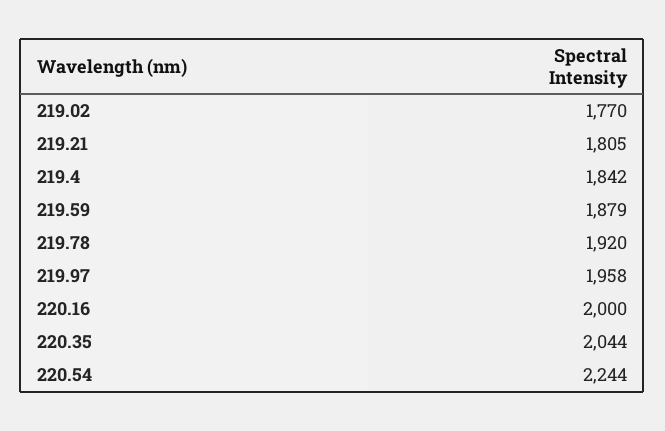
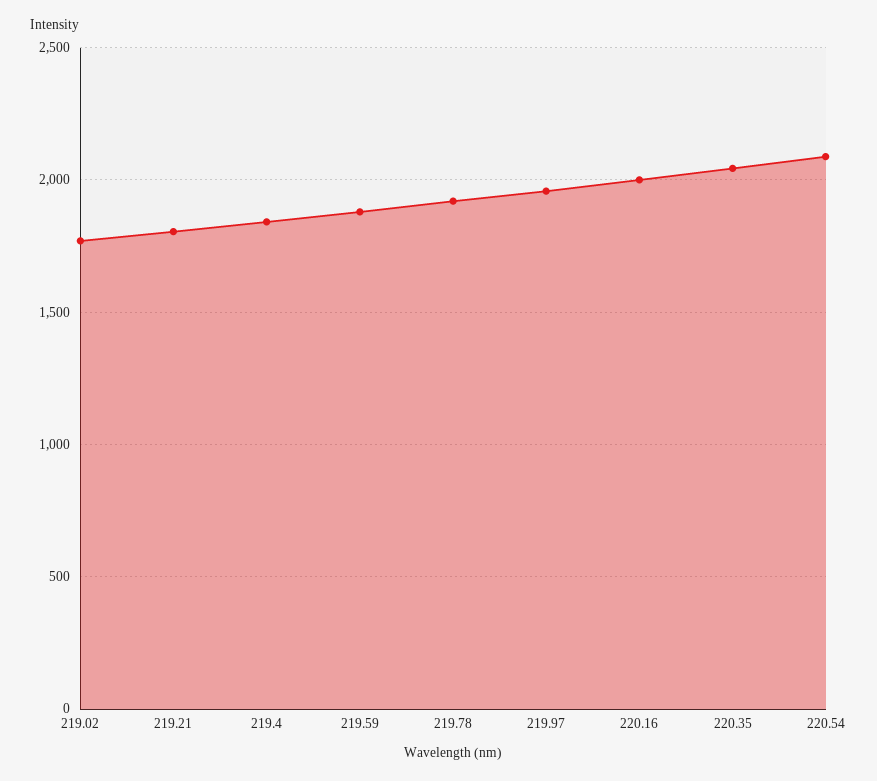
220.54: 2244 -> 2100

